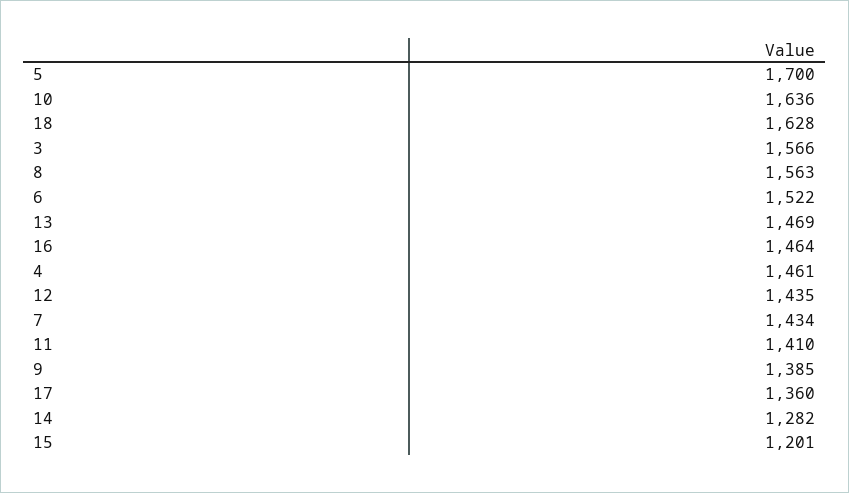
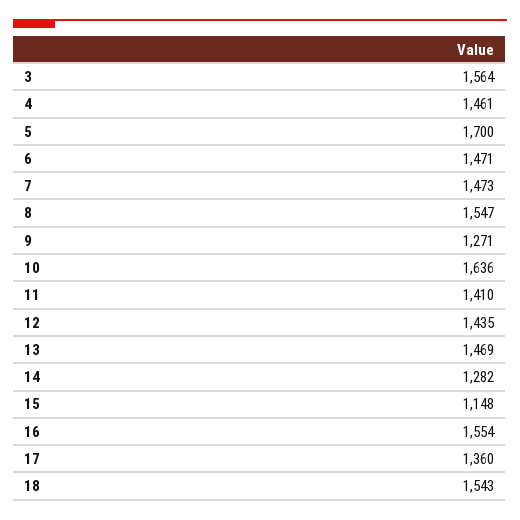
18: 1628 -> 1543
3: 1566 -> 1564
8: 1563 -> 1547
6: 1522 -> 1471
16: 1464 -> 1554
7: 1434 -> 1473
9: 1385 -> 1271
15: 1201 -> 1148

